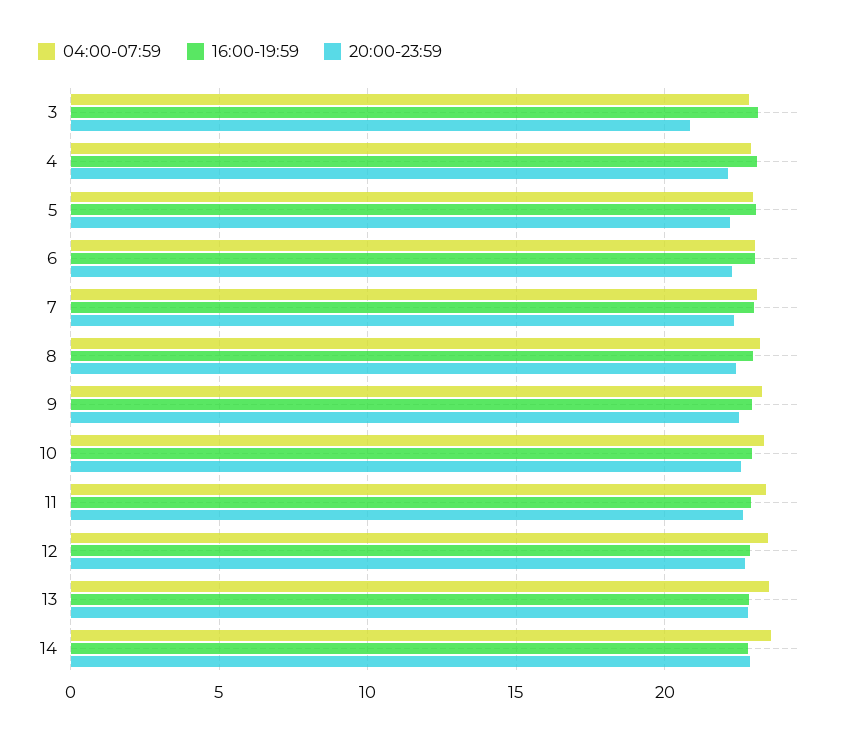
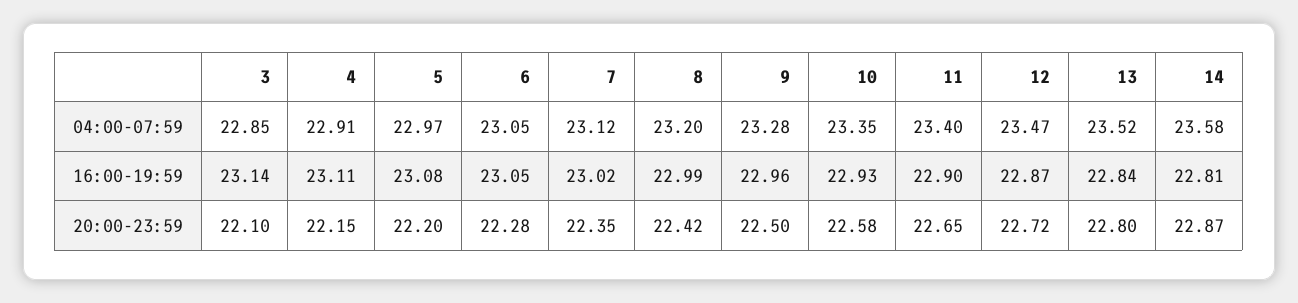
20:00-23:59, 3: 21 -> 22.1

